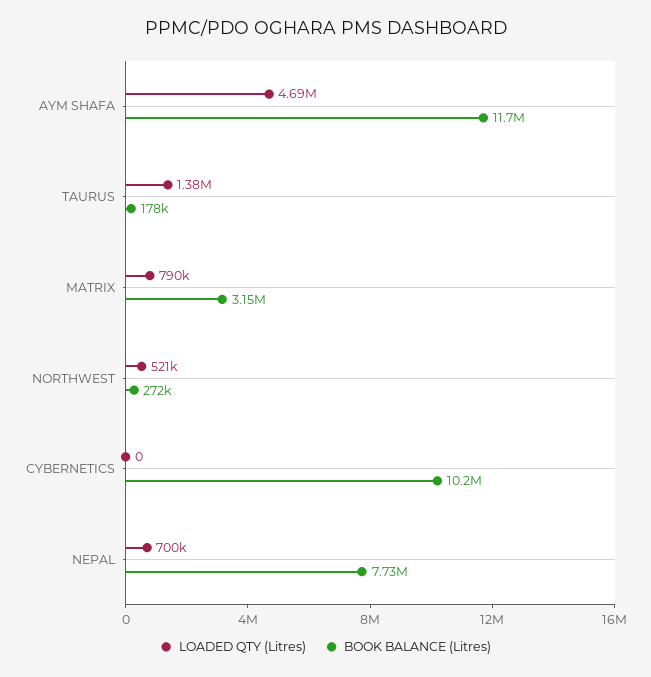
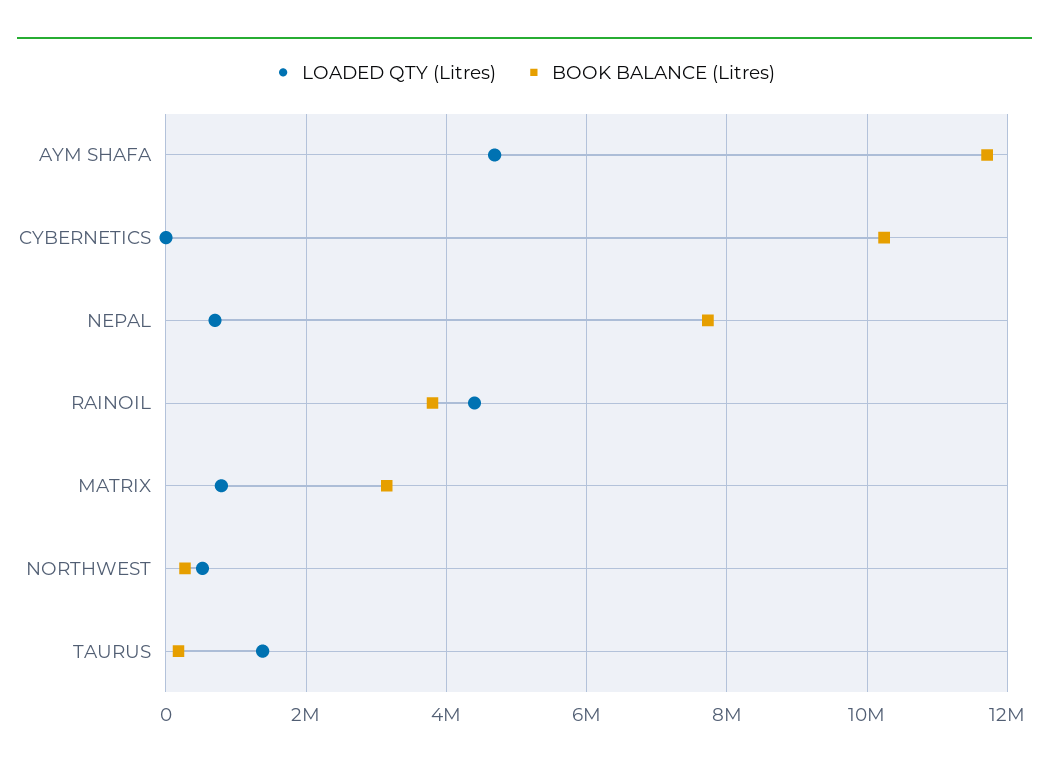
LOADED QTY (Litres), RAINOIL: none -> 4400000
BOOK BALANCE (Litres), RAINOIL: none -> 3800000

